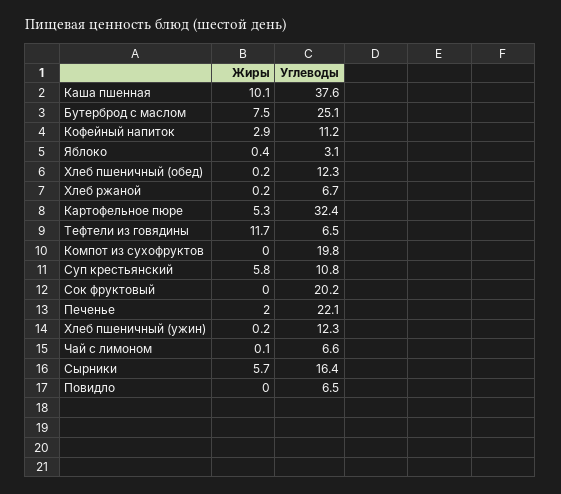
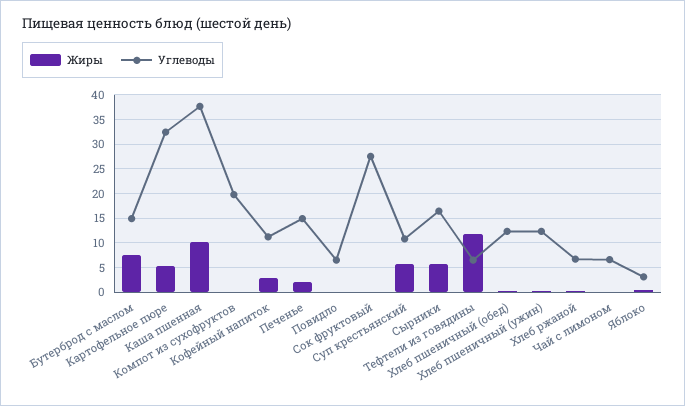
Углеводы, Бутерброд с маслом: 25.1 -> 15
Углеводы, Сок фруктовый: 20.2 -> 27.5
Углеводы, Печенье: 22.1 -> 15

